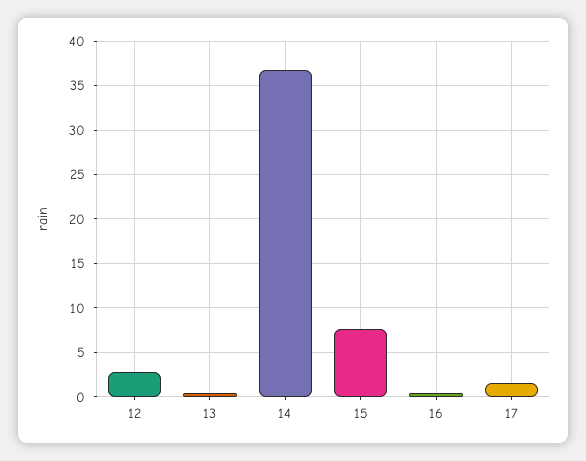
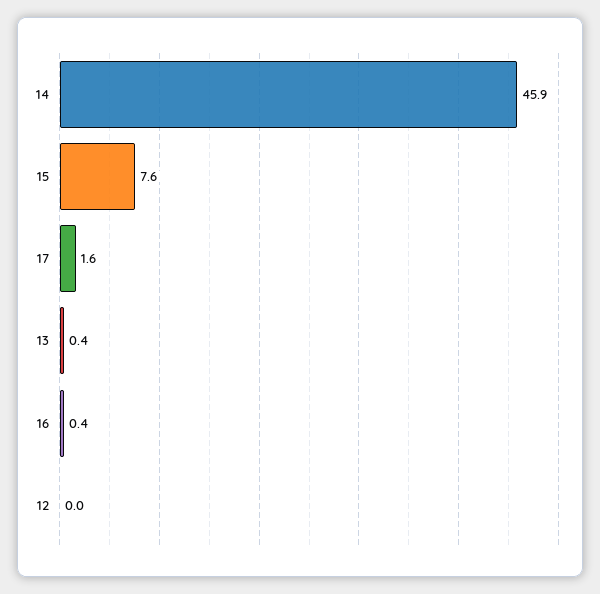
12: 3 -> 0
14: 37 -> 45.9

